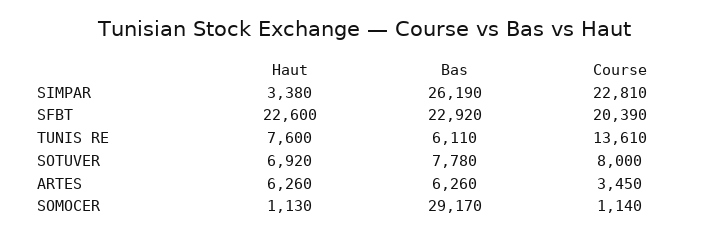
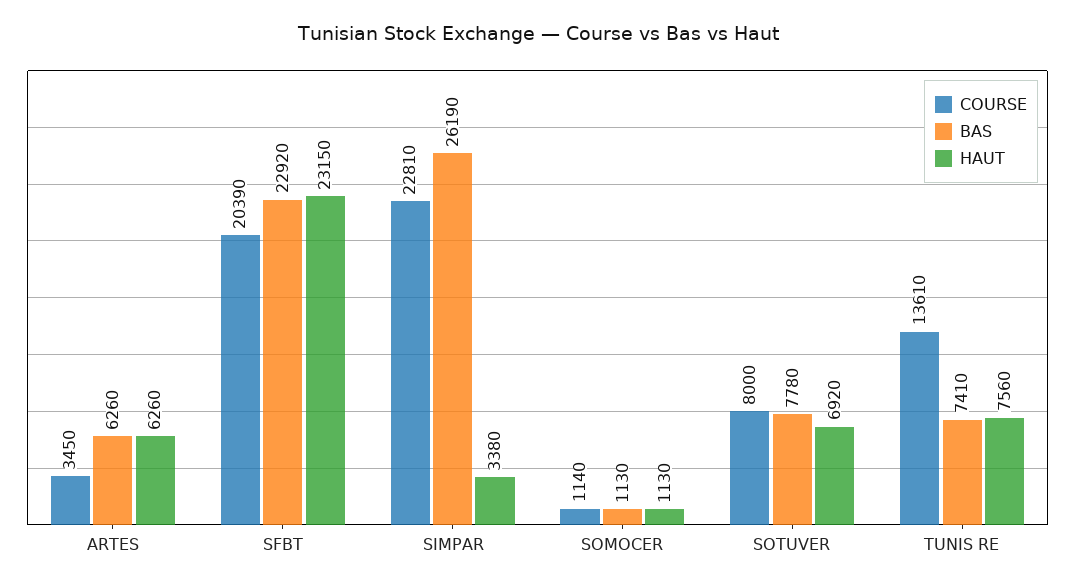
Haut, SFBT: 22600 -> 23150
Haut, TUNIS RE: 7600 -> 7560
Bas, TUNIS RE: 6110 -> 7410
Bas, SOMOCER: 29170 -> 1130

